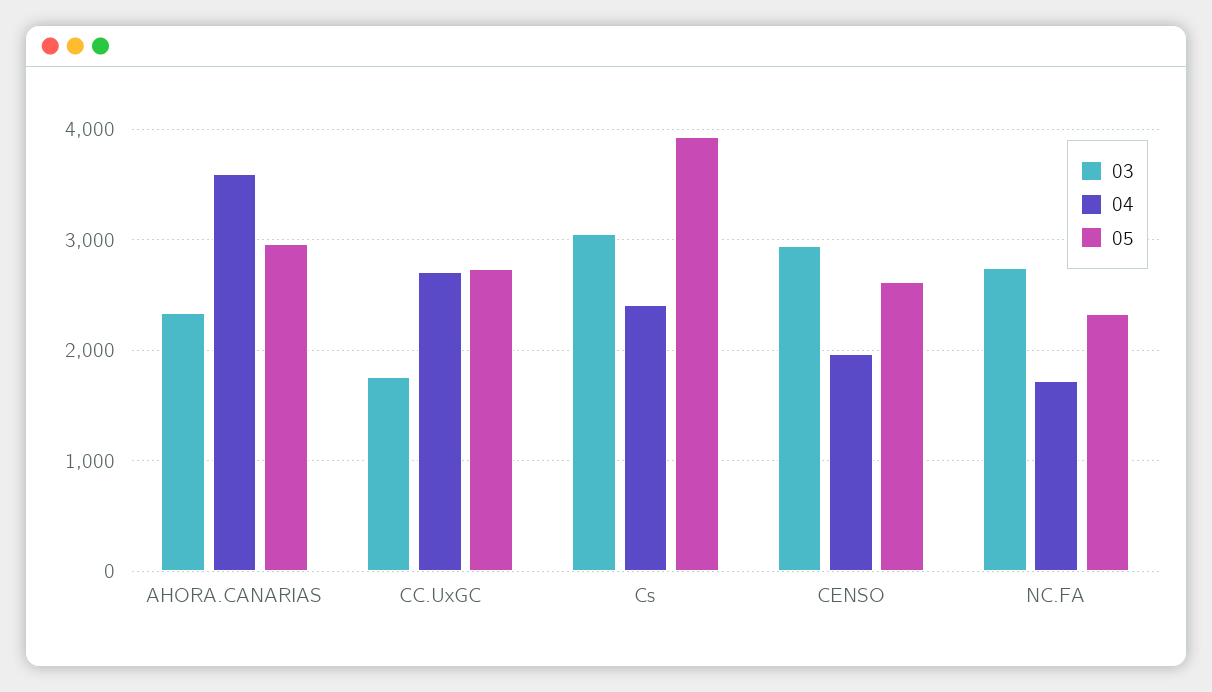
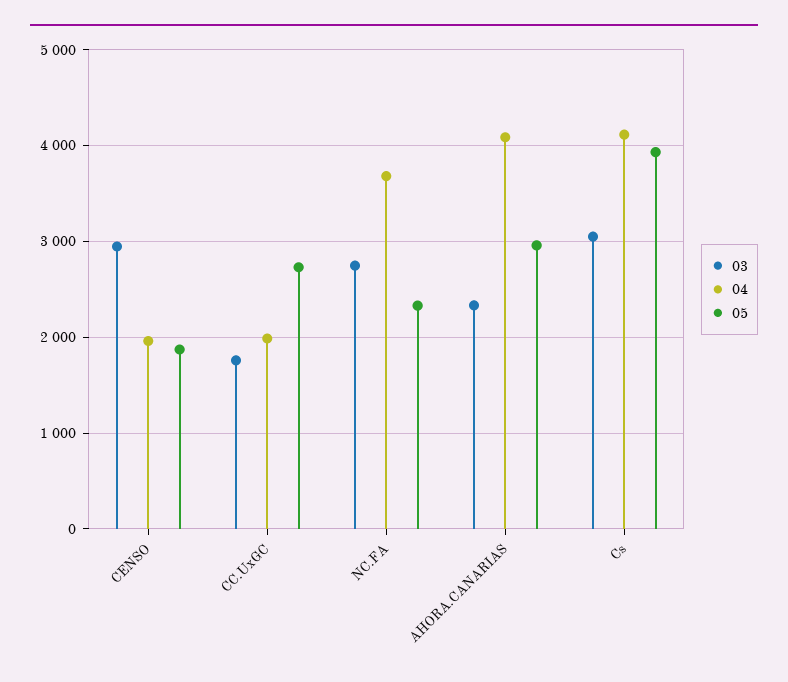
04, AHORA.CANARIAS: 3600 -> 4100
04, CC.UxGC: 2700 -> 2000
04, Cs: 2400 -> 4100
05, CENSO: 2600 -> 1900
04, NC.FA: 1700 -> 3700

